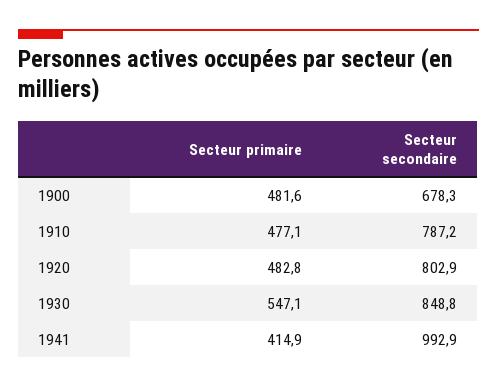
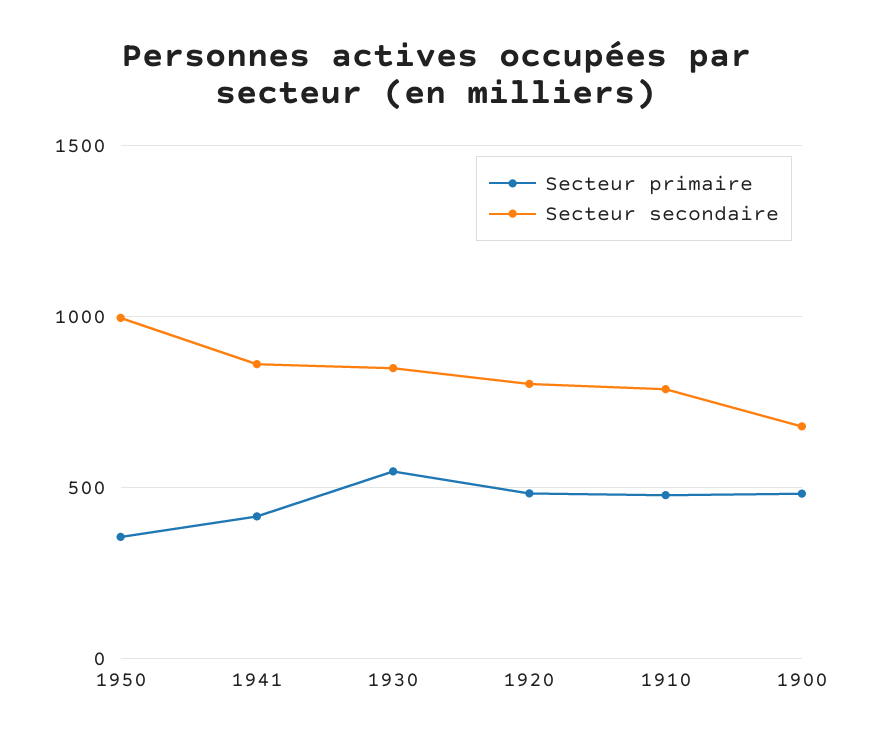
Secteur secondaire, 1941: 992.9 -> 850
Secteur primaire, 1950: none -> 350
Secteur secondaire, 1950: none -> 1000

